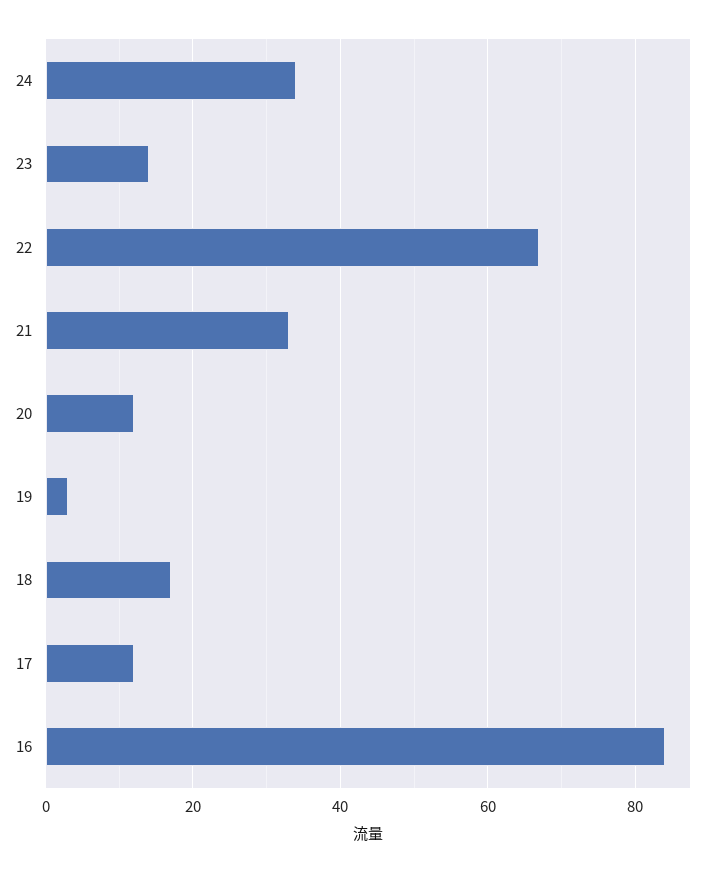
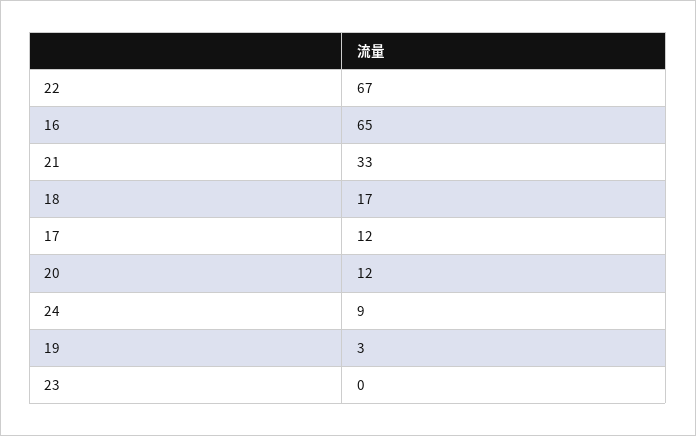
24: 35 -> 9
23: 15 -> 0
16: 85 -> 65

